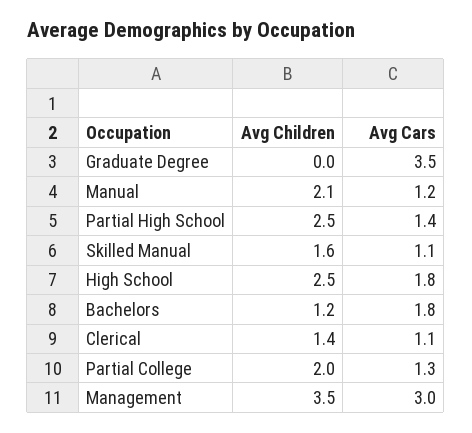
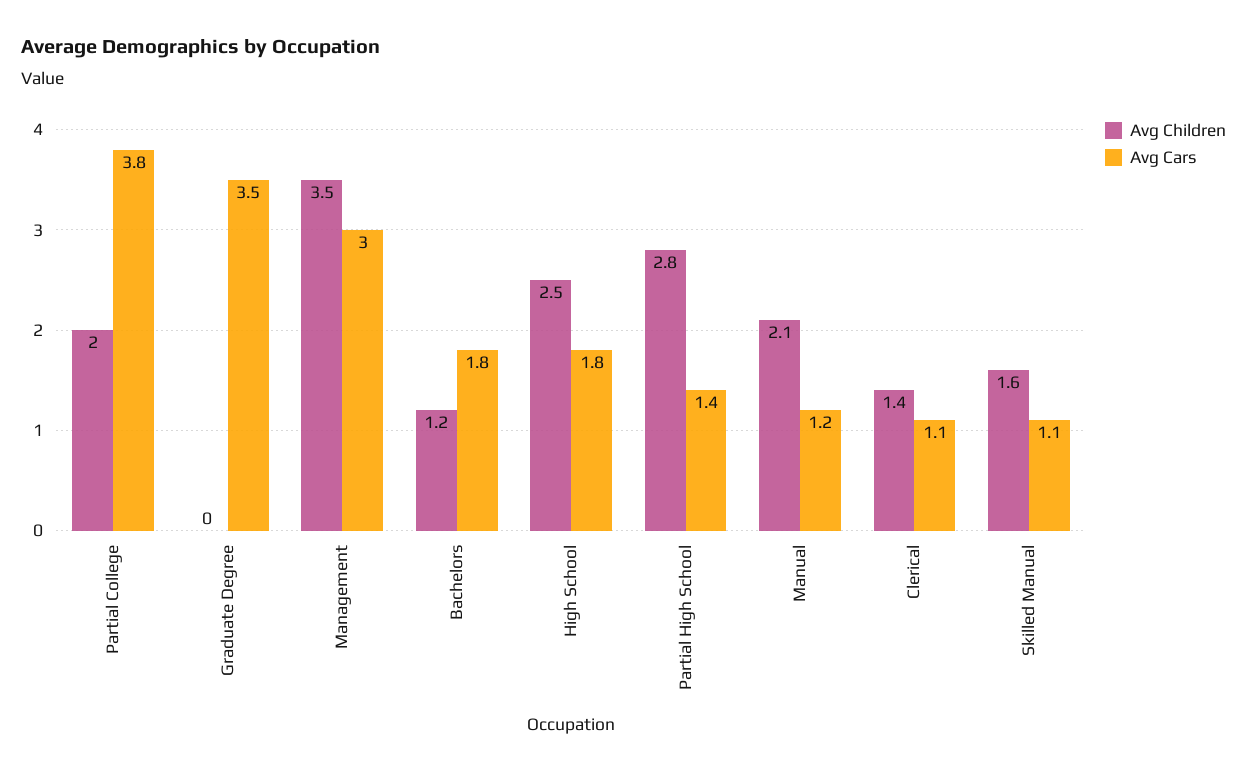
Avg Children, Partial High School: 2.5 -> 2.8
Avg Cars, Partial College: 1.3 -> 3.8

